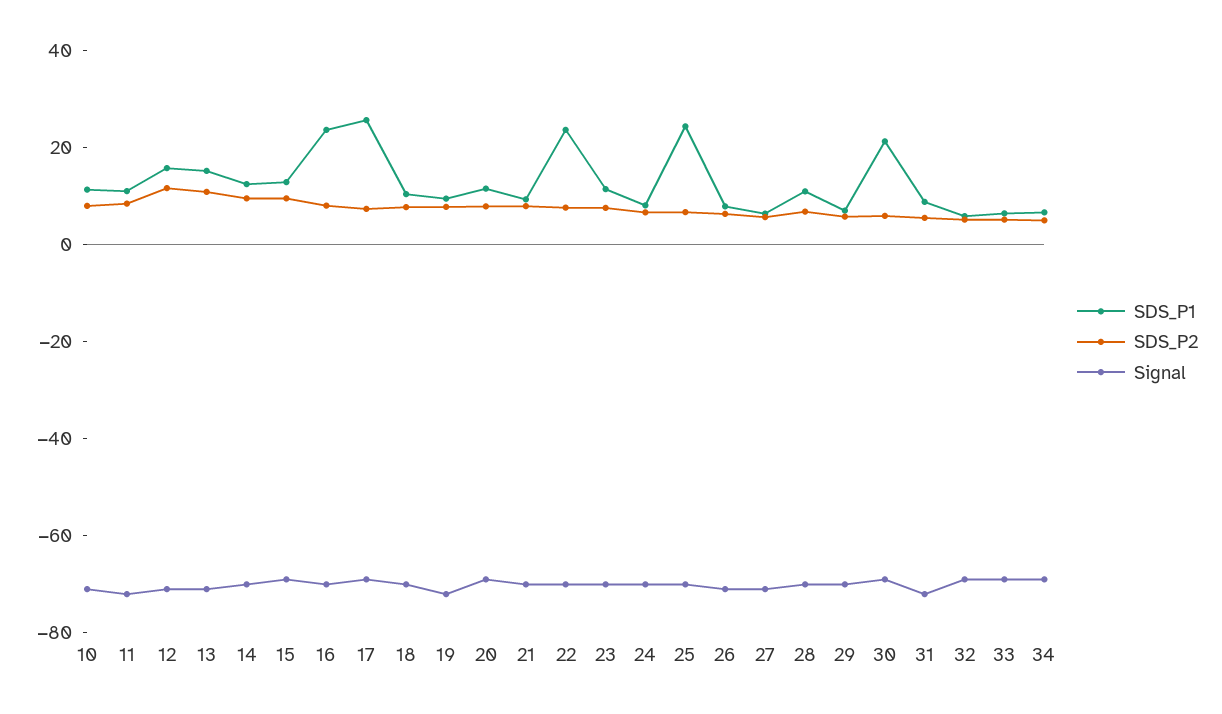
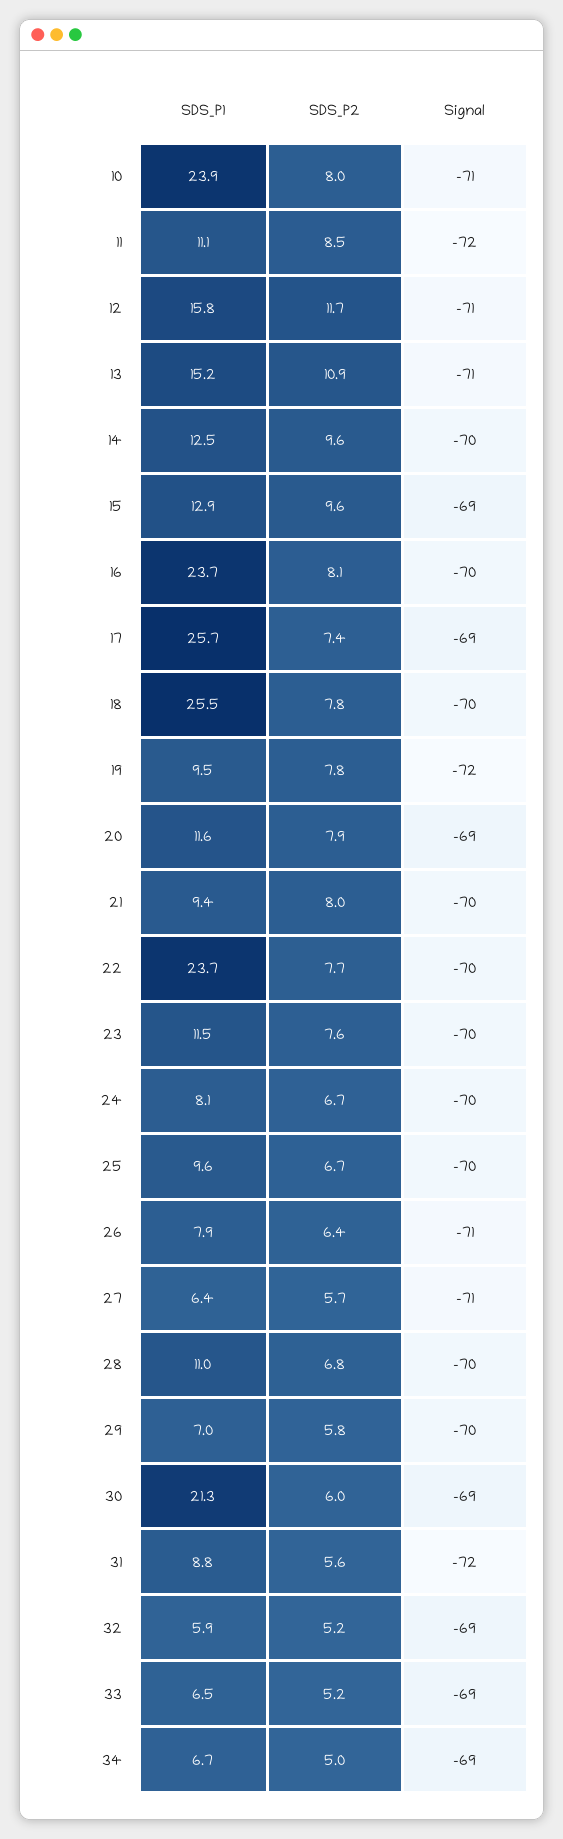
SDS_P1, 10: 10 -> 23.9
SDS_P1, 18: 10 -> 25.5
SDS_P1, 25: 25 -> 9.6

